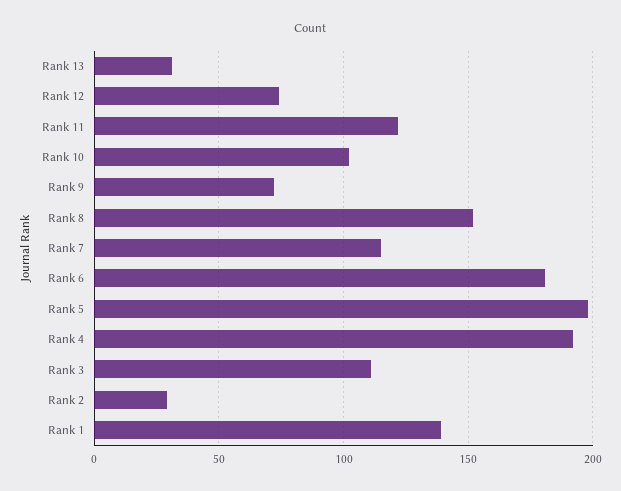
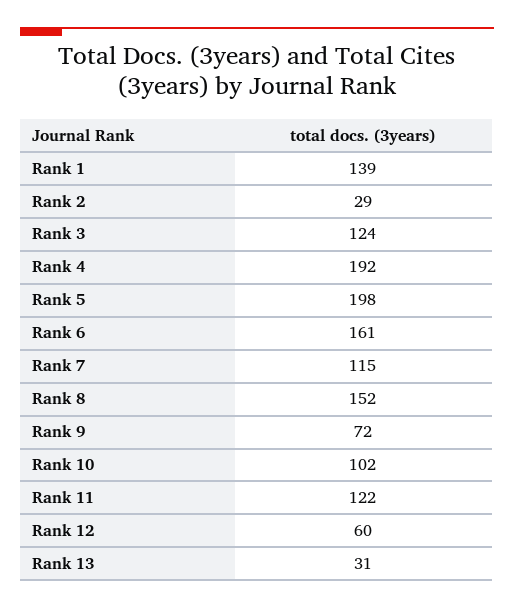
Rank 12: 75 -> 60
Rank 6: 180 -> 161
Rank 3: 110 -> 124

